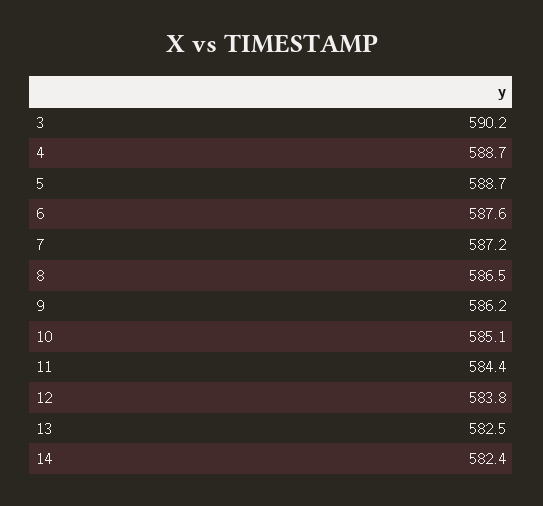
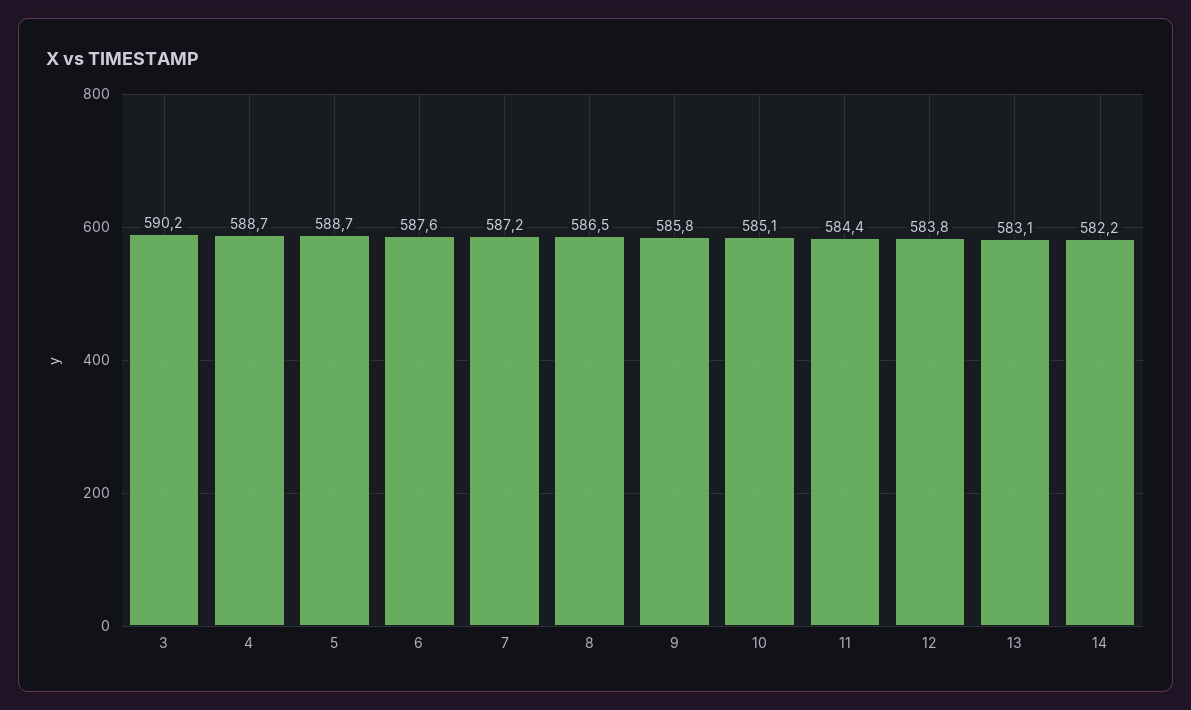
9: 586.2 -> 585.8
13: 582.5 -> 583.1
14: 582.4 -> 582.2

